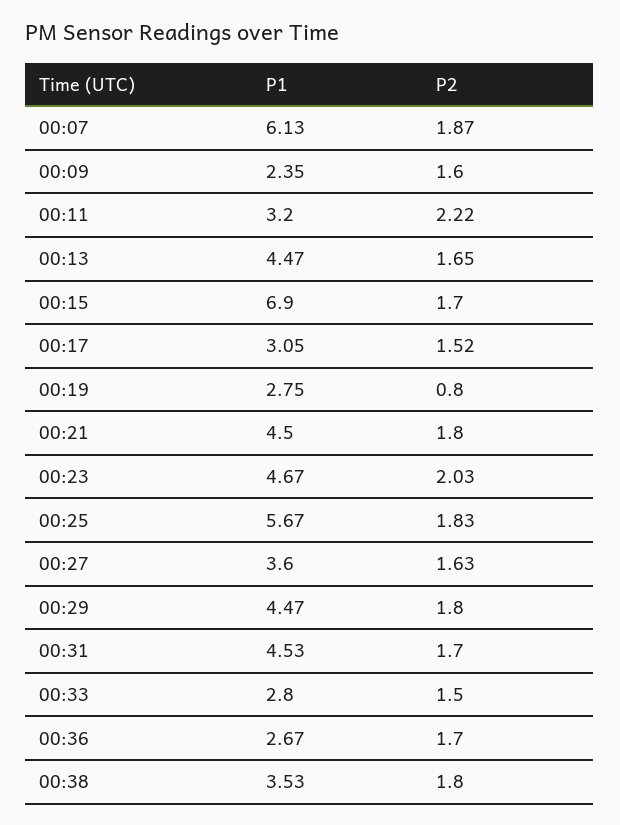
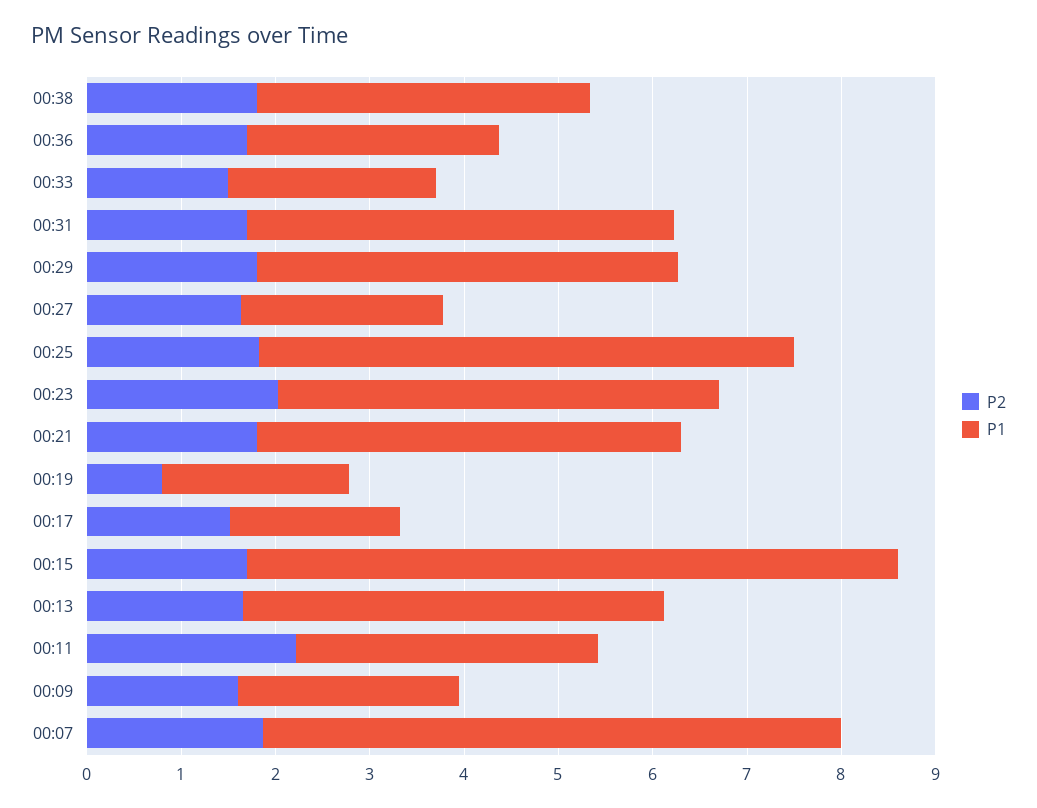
P1, 00:17: 3.05 -> 1.8
P1, 00:19: 2.75 -> 2
P1, 00:27: 3.6 -> 2.2
P1, 00:33: 2.8 -> 2.2

